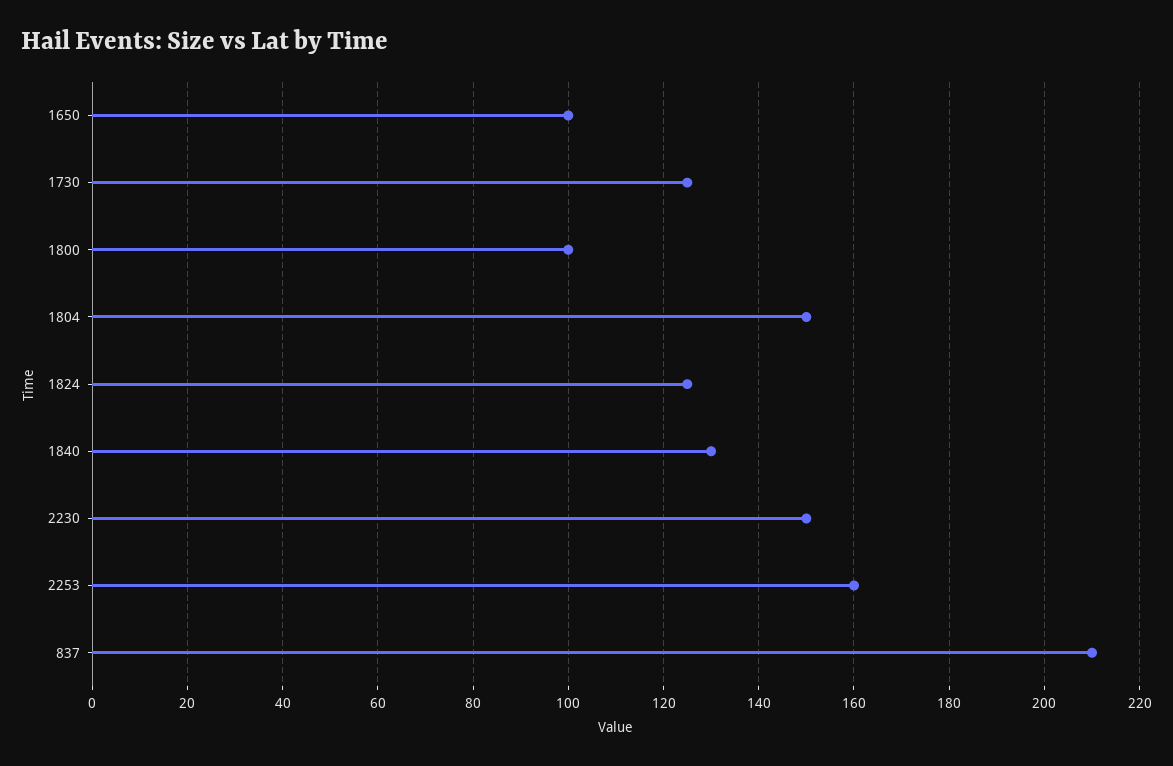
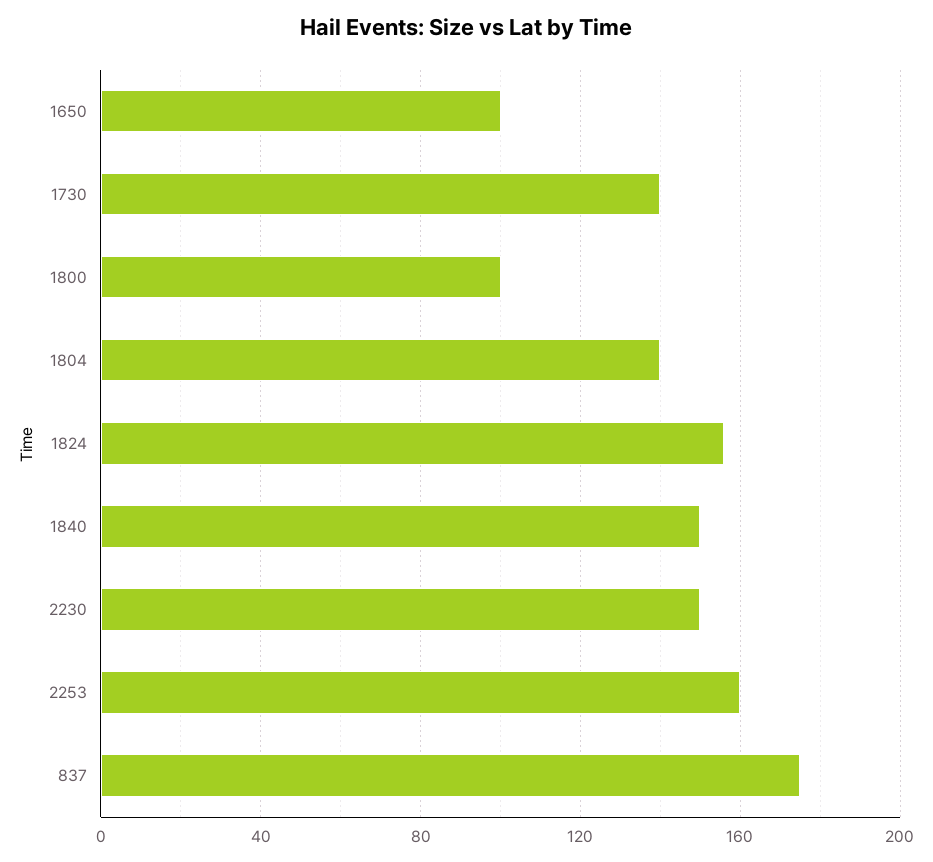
1730: 125 -> 140
1804: 150 -> 140
1824: 125 -> 155
1840: 130 -> 150
837: 210 -> 175

